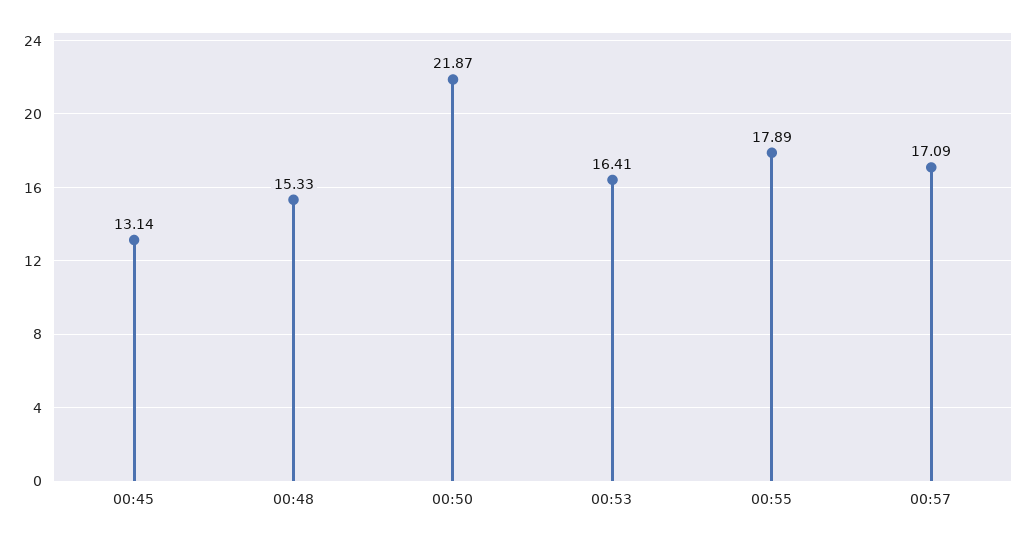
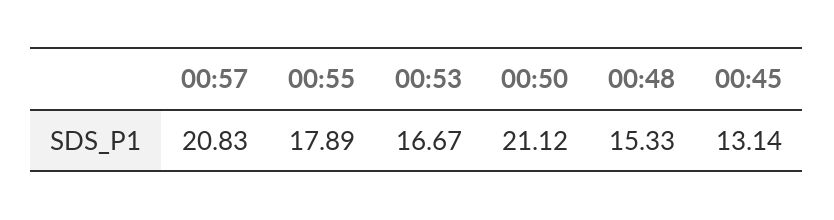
00:50: 21.87 -> 21.12
00:53: 16.41 -> 16.67
00:57: 17.09 -> 20.83

